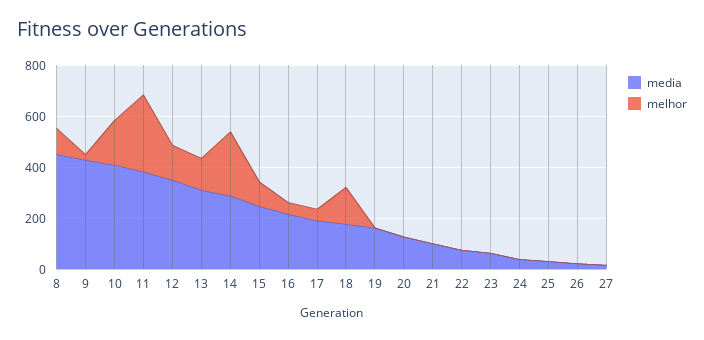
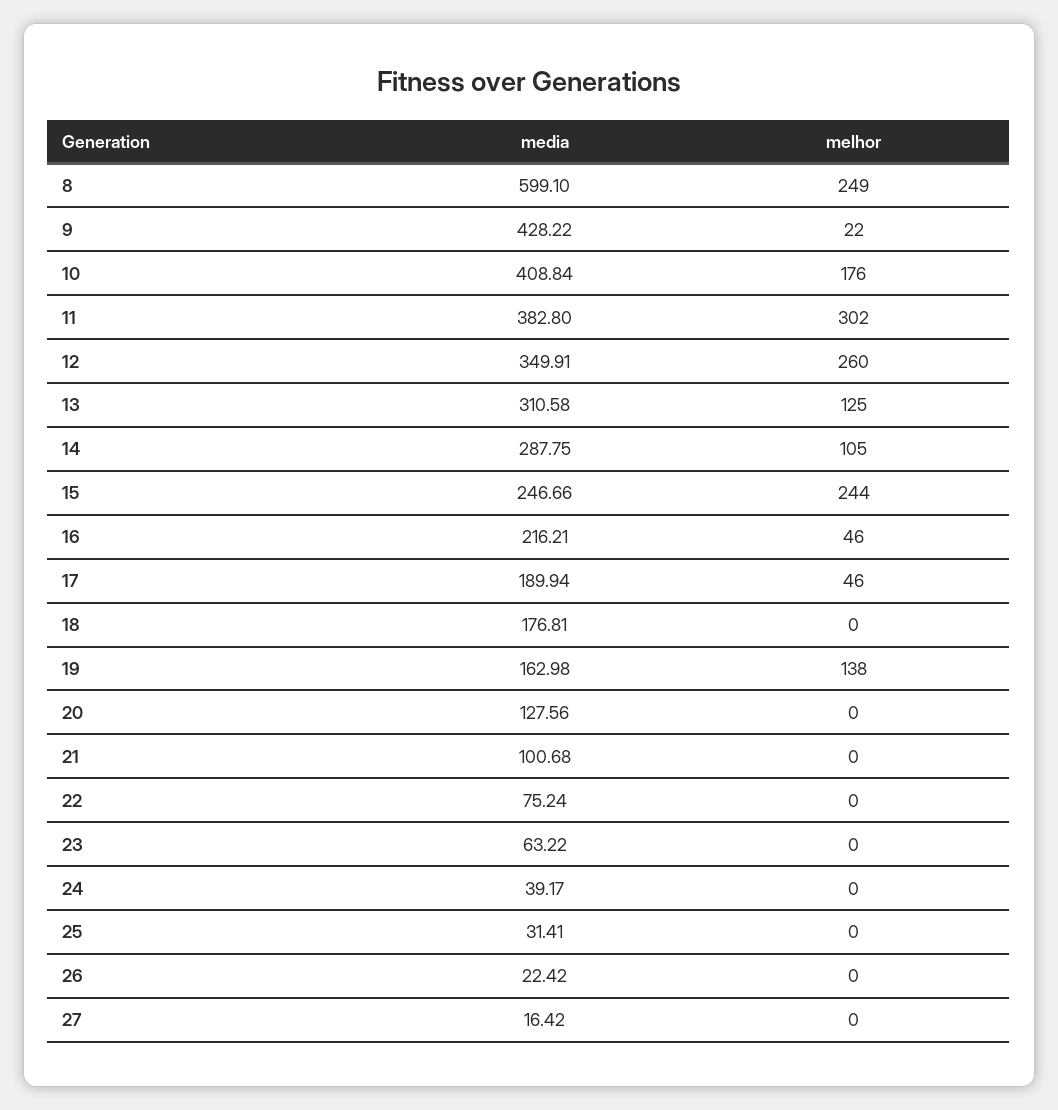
media, 8: 450 -> 599.1
melhor, 8: 100 -> 249
melhor, 12: 150 -> 260
melhor, 14: 250 -> 105
melhor, 15: 100 -> 244
melhor, 18: 150 -> 0
melhor, 19: 0 -> 138

